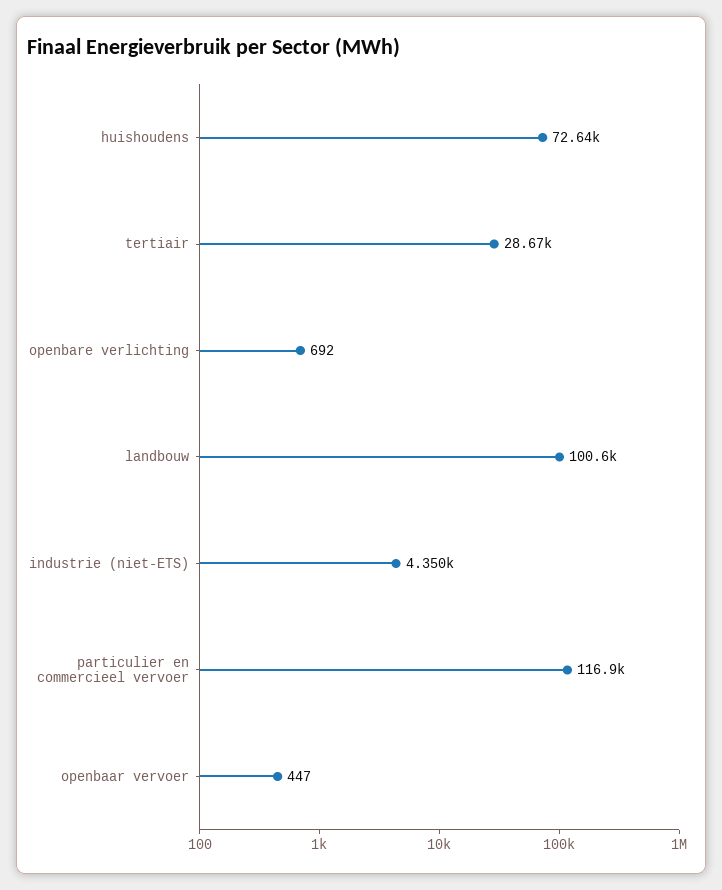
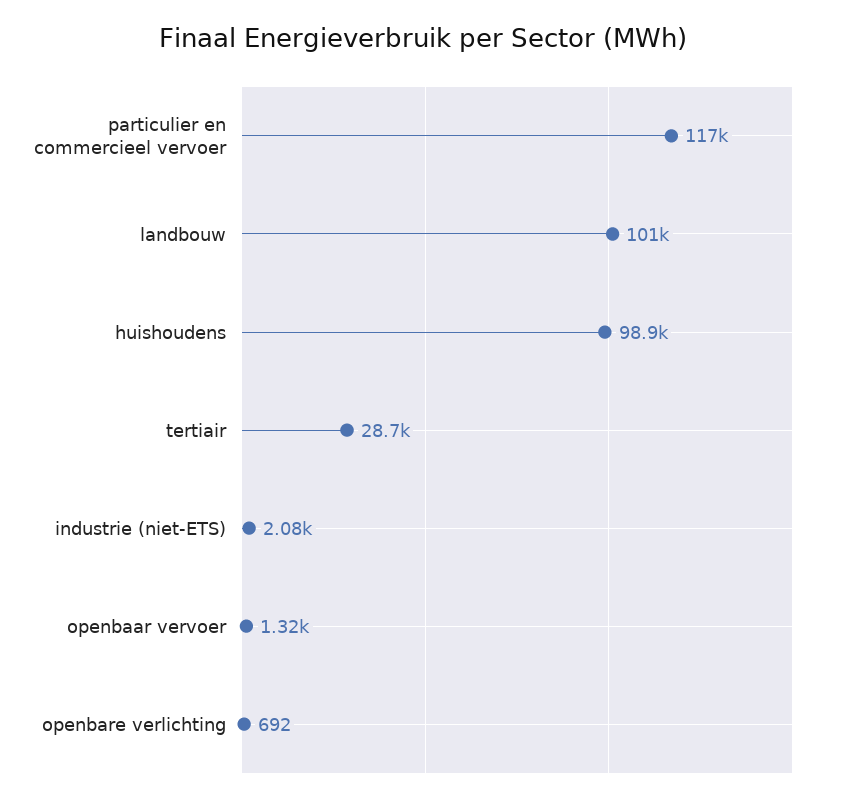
huishoudens: 72640 -> 98900
industrie (niet-ETS): 4350 -> 2080
openbaar vervoer: 447 -> 1320

